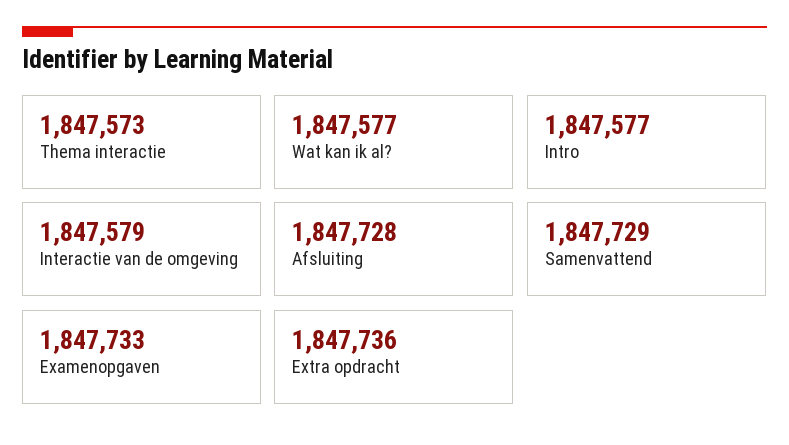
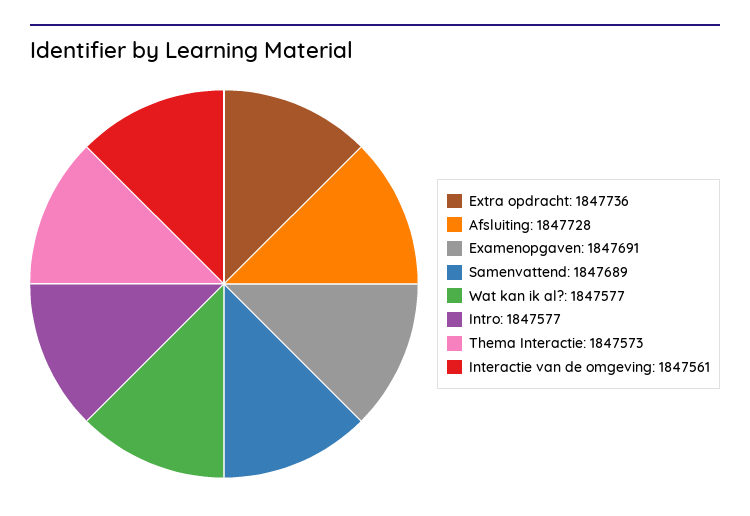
Interactie van de omgeving: 1847579 -> 1847561
Samenvattend: 1847729 -> 1847689
Examenopgaven: 1847733 -> 1847691

